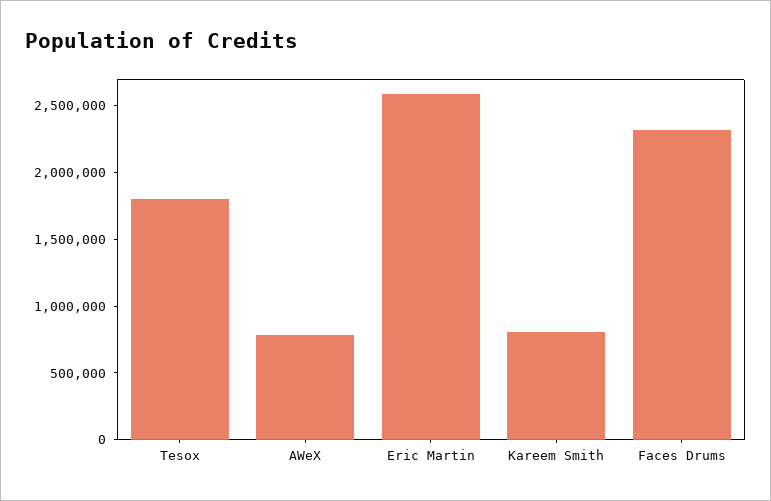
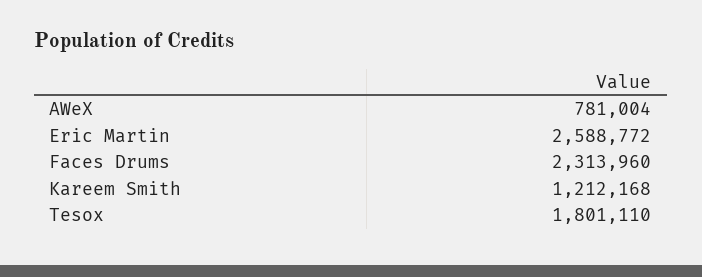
Kareem Smith: 800000 -> 1212168

